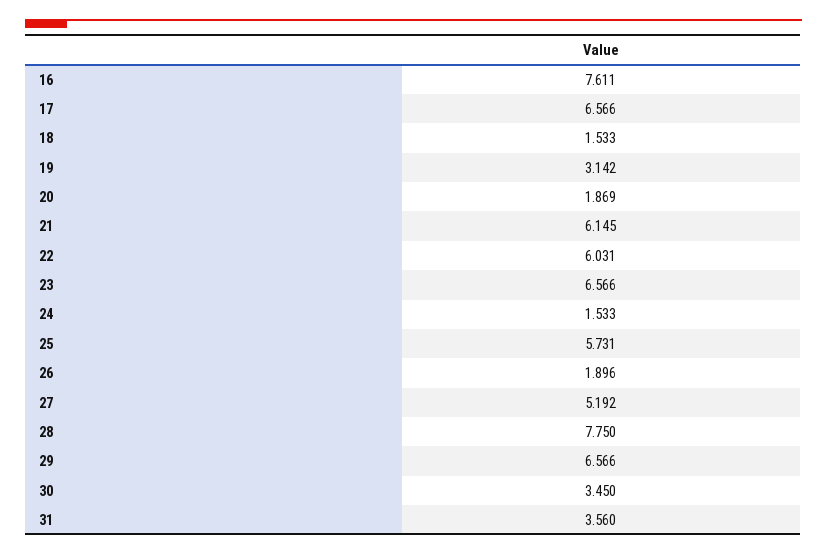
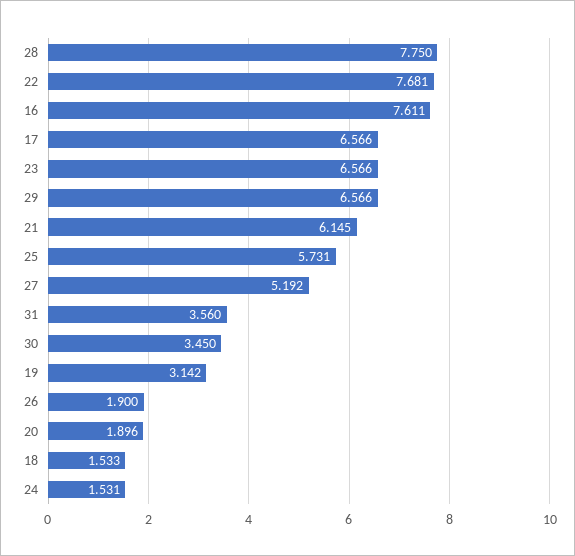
20: 1.869 -> 1.896
22: 6.031 -> 7.681
24: 1.533 -> 1.531
26: 1.896 -> 1.9

